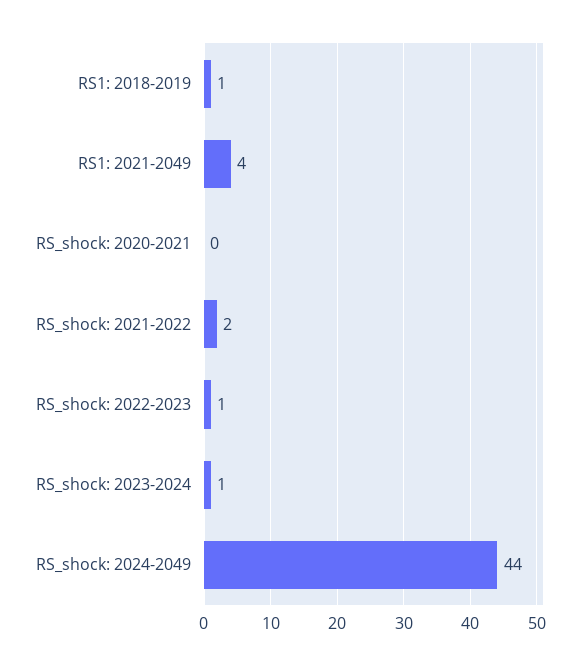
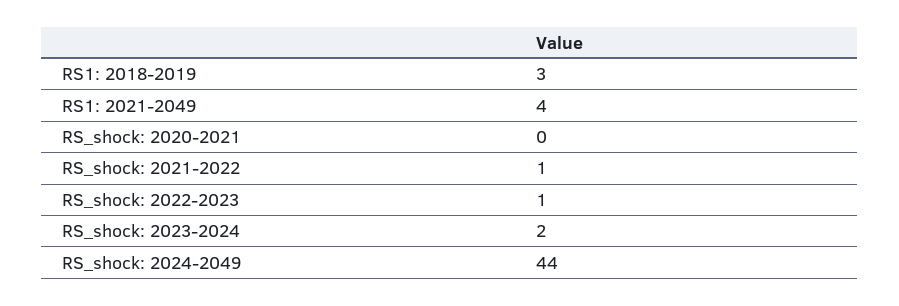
RS1: 2018-2019: 1 -> 3
RS_shock: 2021-2022: 2 -> 1
RS_shock: 2023-2024: 1 -> 2

